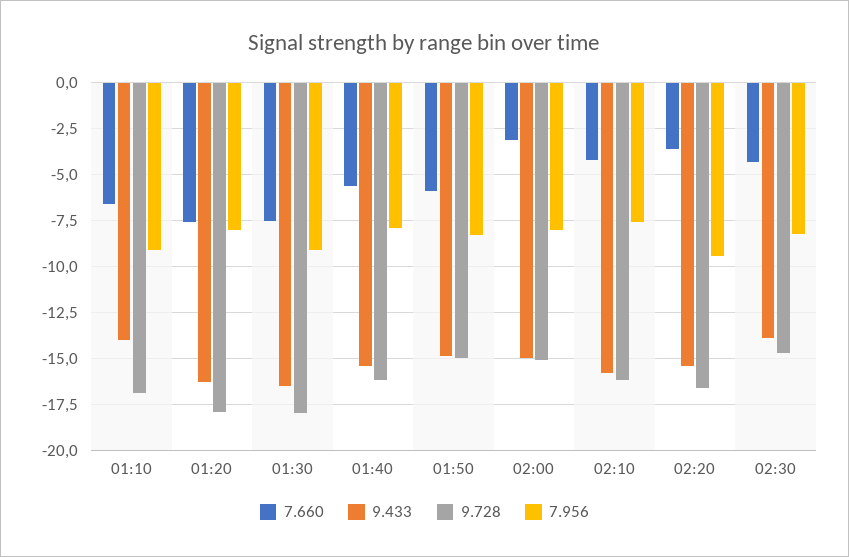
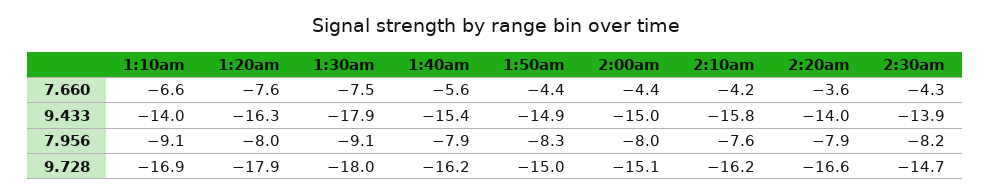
9.433, 01:30: -16.5 -> -17.9
7.660, 01:50: -6 -> -4.4
7.660, 02:00: -3 -> -4.4
9.433, 02:20: -15.5 -> -14
7.956, 02:20: -9.5 -> -7.9

